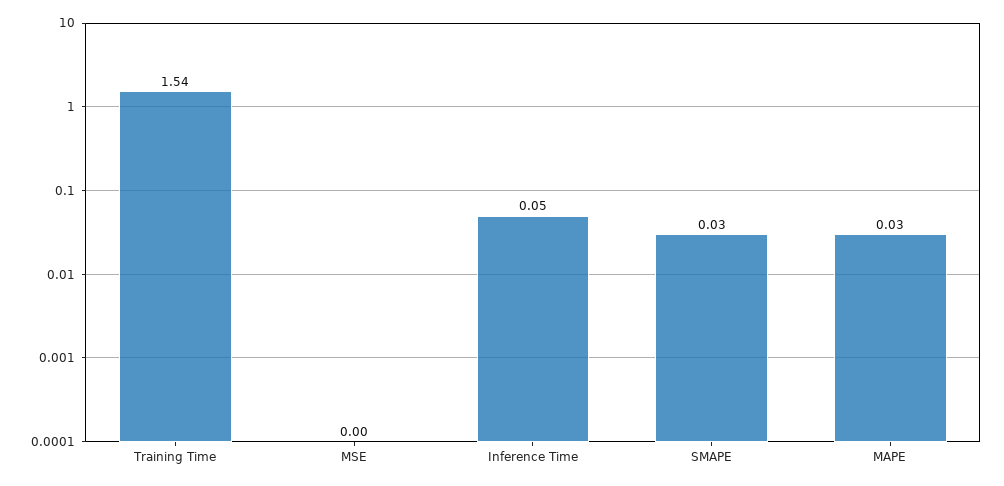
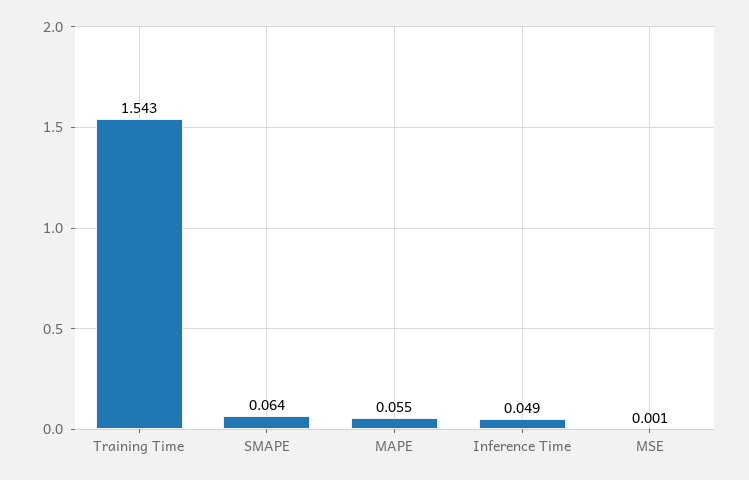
SMAPE: 0.03 -> 0.064
MAPE: 0.03 -> 0.055

